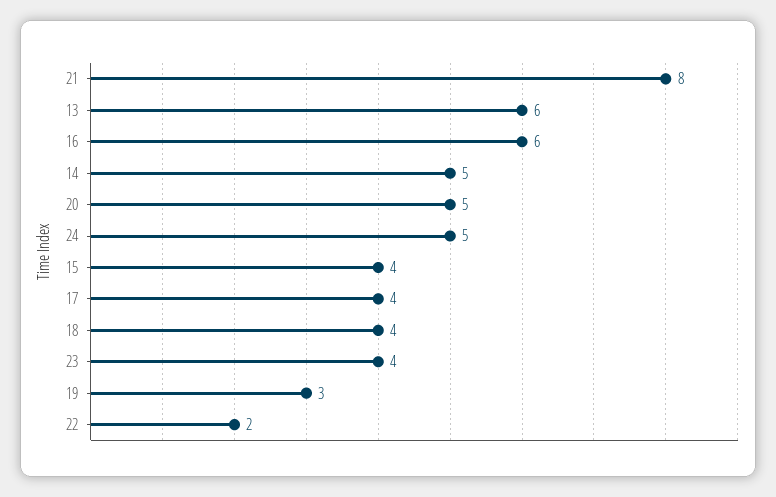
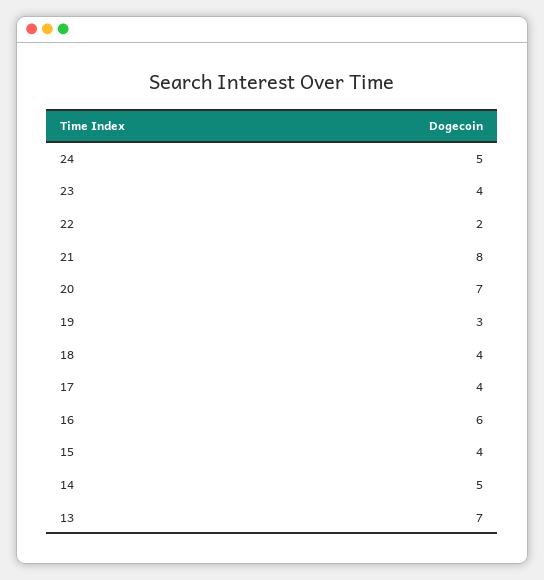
13: 6 -> 7
20: 5 -> 7

